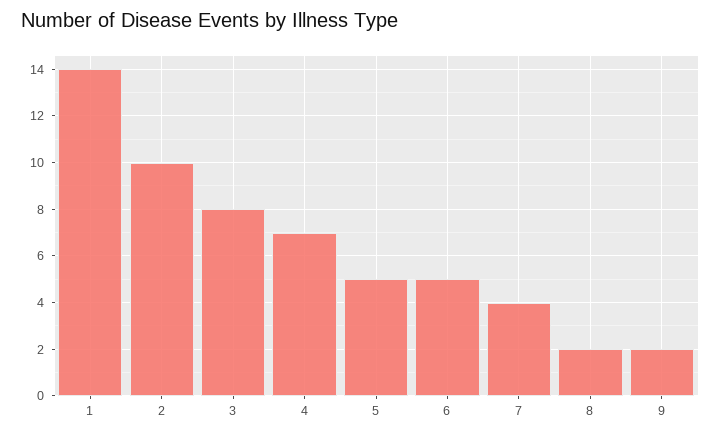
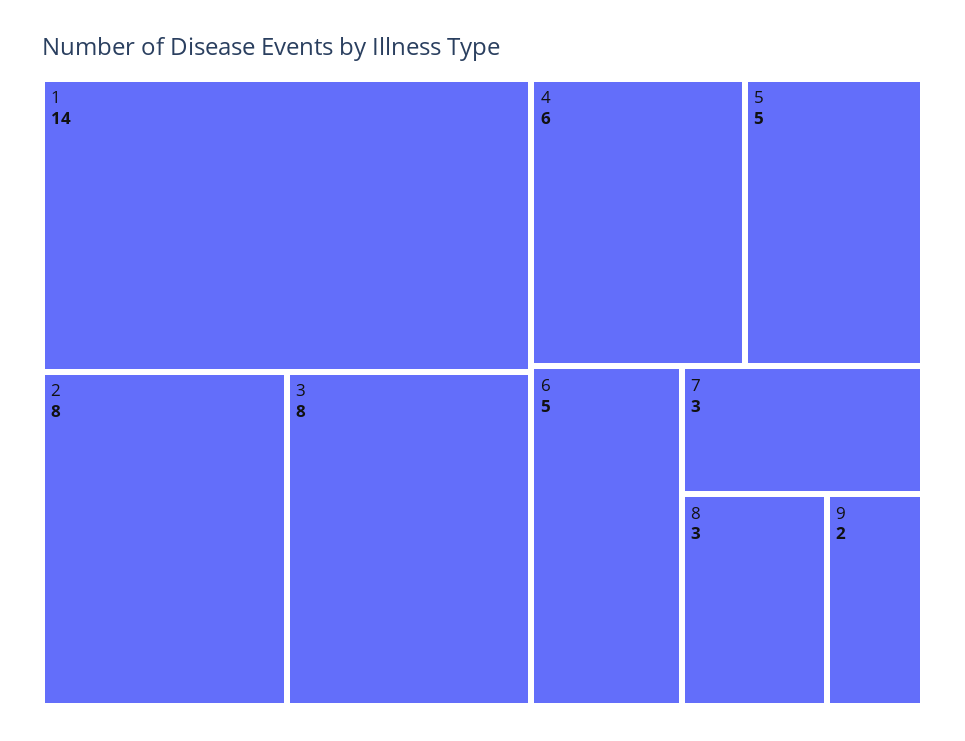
2: 10 -> 8
4: 7 -> 6
7: 4 -> 3
8: 2 -> 3

